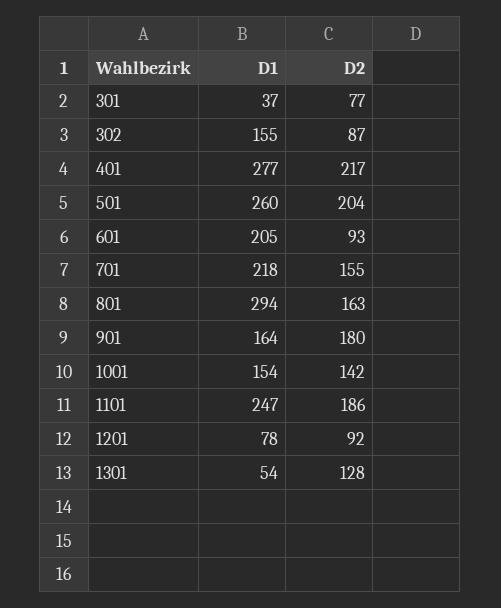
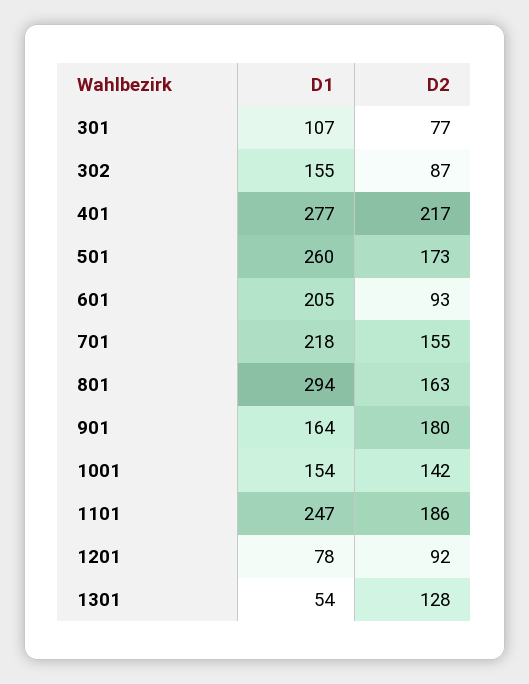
D1, 301: 37 -> 107
D2, 501: 204 -> 173

